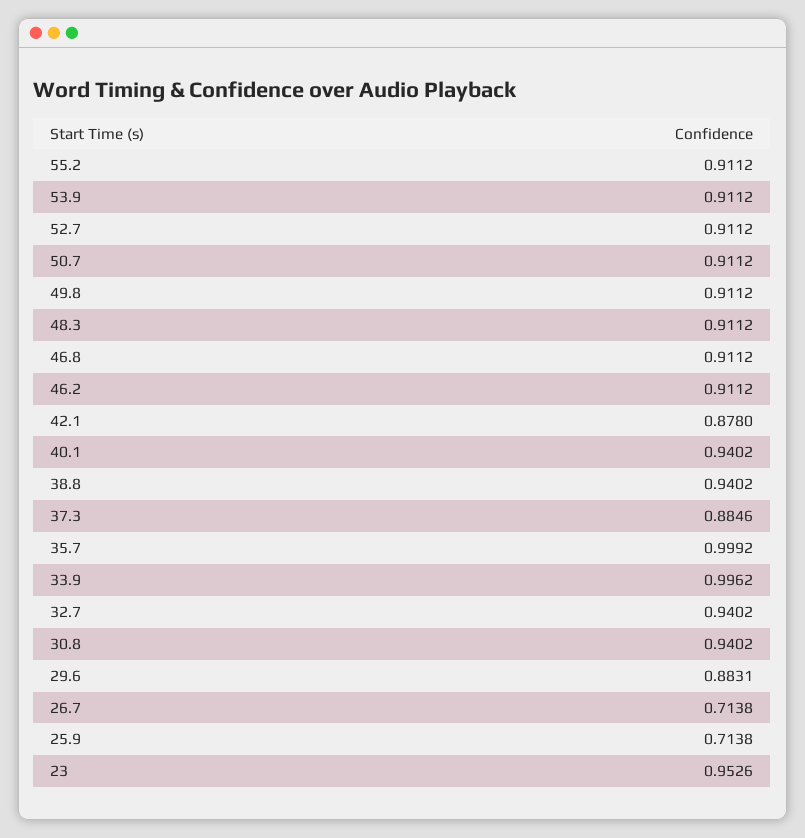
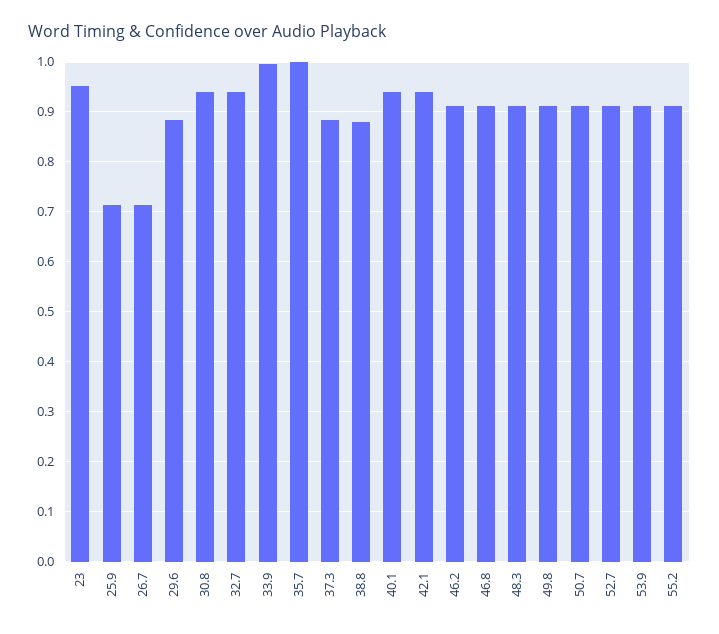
42.1: 0.878 -> 0.94
38.8: 0.9402 -> 0.88

